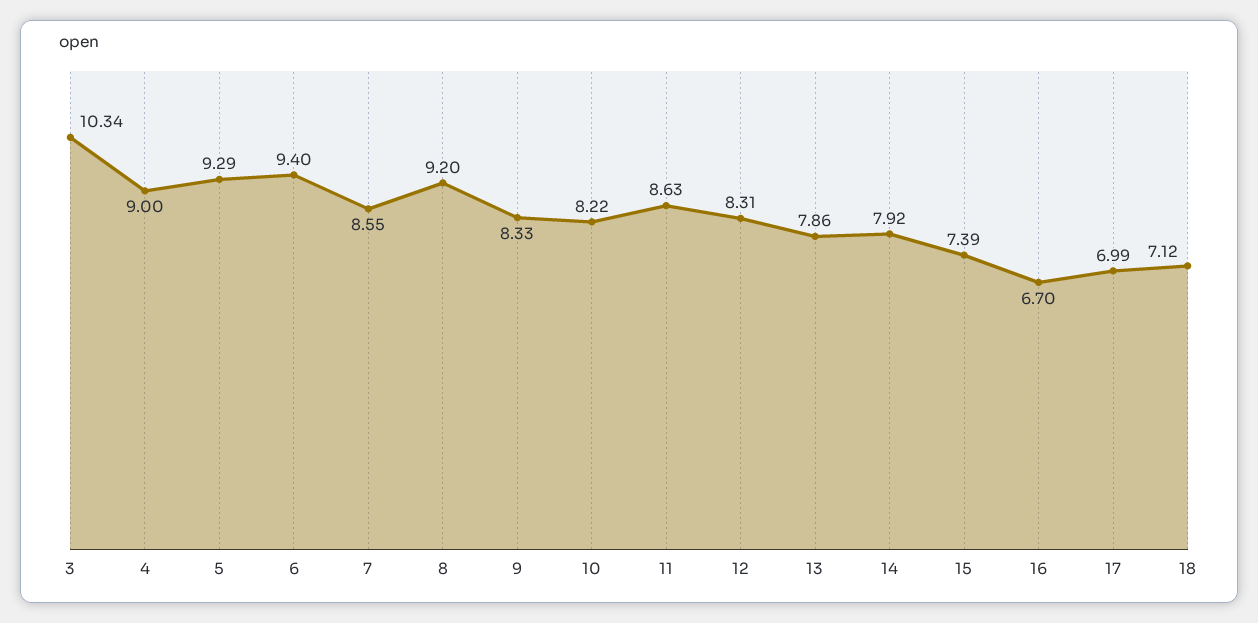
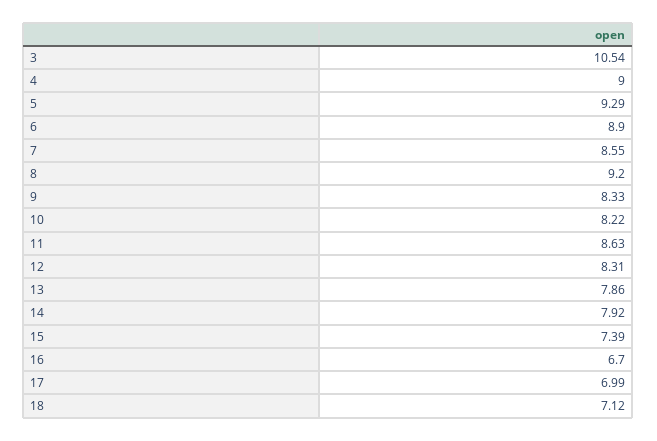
3: 10.34 -> 10.54
6: 9.4 -> 8.9

